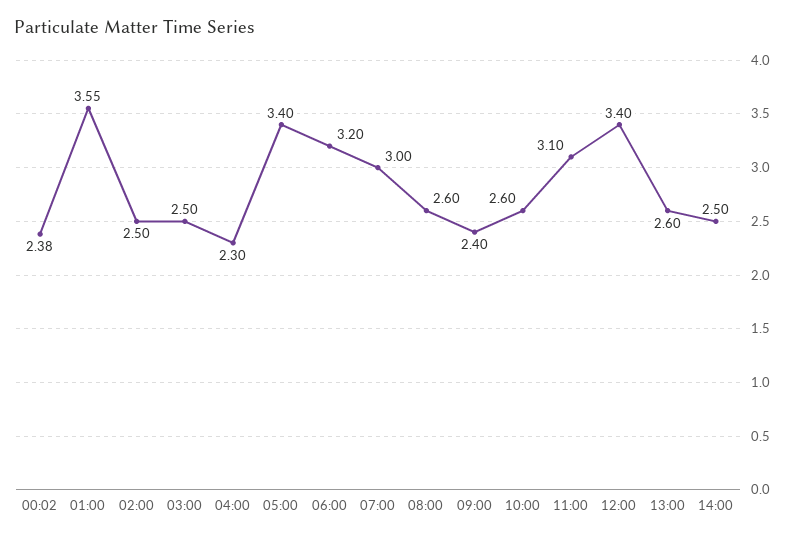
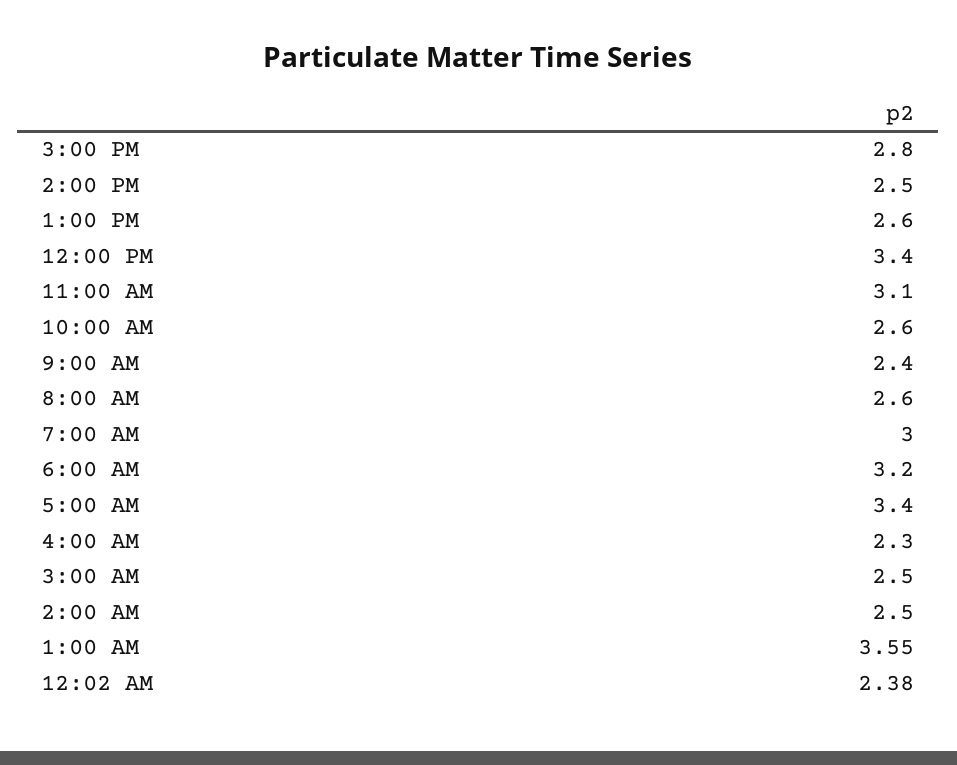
3:00 PM: none -> 2.8

